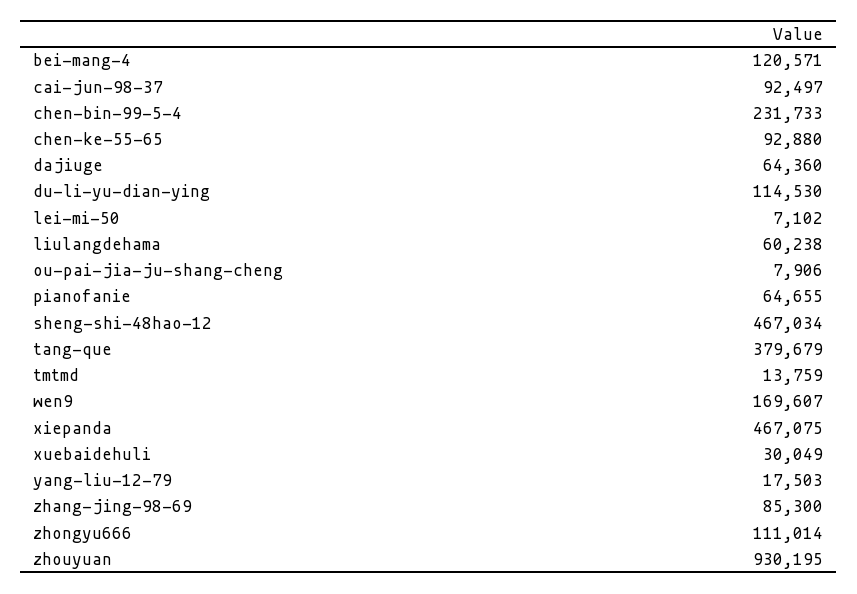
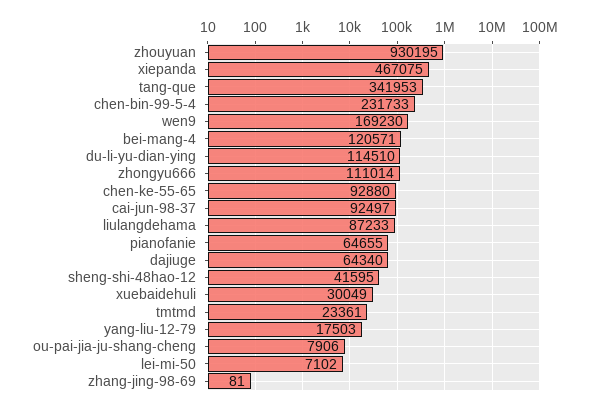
dajiuge: 64360 -> 64340
du-li-yu-dian-ying: 114530 -> 114510
liulangdehama: 60238 -> 87233
sheng-shi-48hao-12: 467034 -> 41595
tang-que: 379679 -> 341953
tmtmd: 13759 -> 23361
wen9: 169607 -> 169230
zhang-jing-98-69: 85300 -> 81

